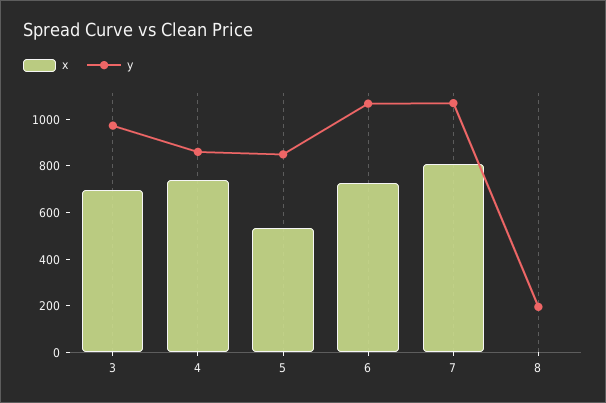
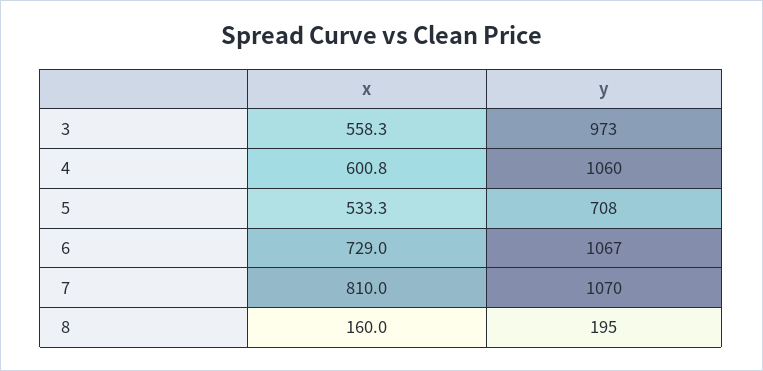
x, 3: 700 -> 558.3
x, 4: 750 -> 600.8
y, 4: 850 -> 1060
y, 5: 850 -> 708
x, 8: 0 -> 160

